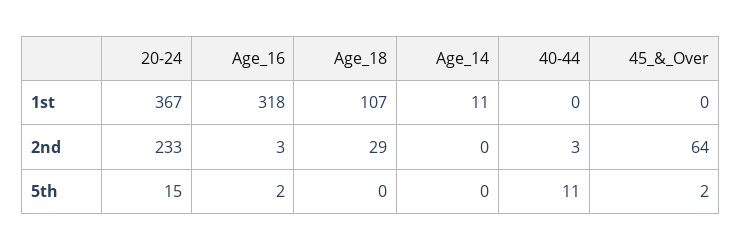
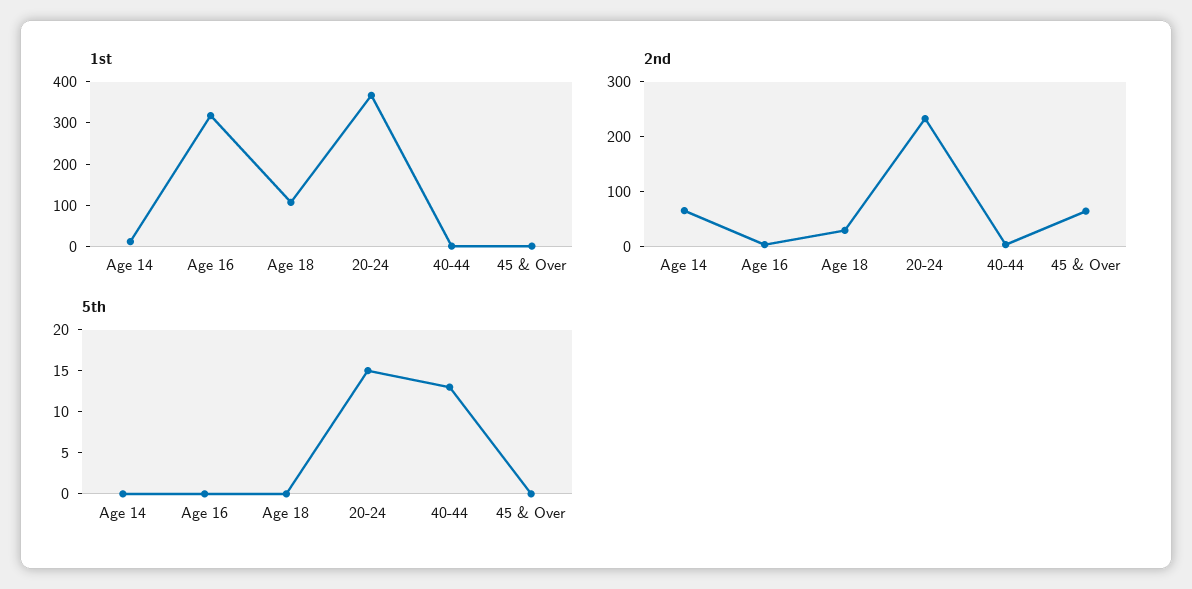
2nd, Age_14: 0 -> 60
5th, Age_16: 2 -> 0
5th, 40-44: 11 -> 13
5th, 45_&_Over: 2 -> 0

